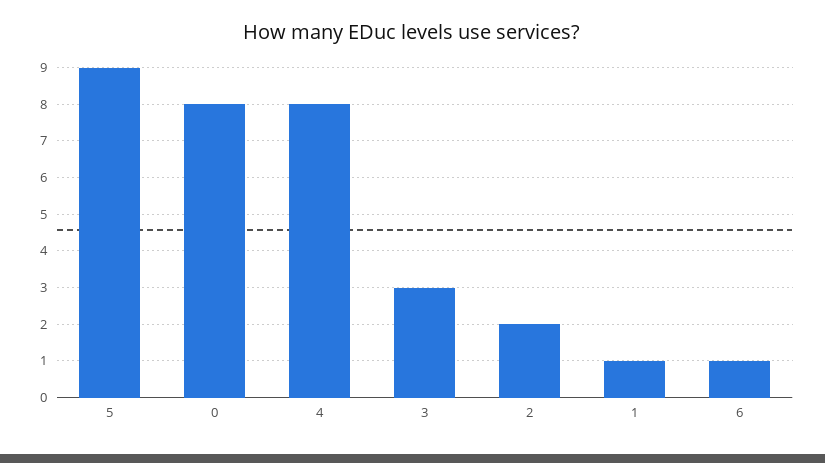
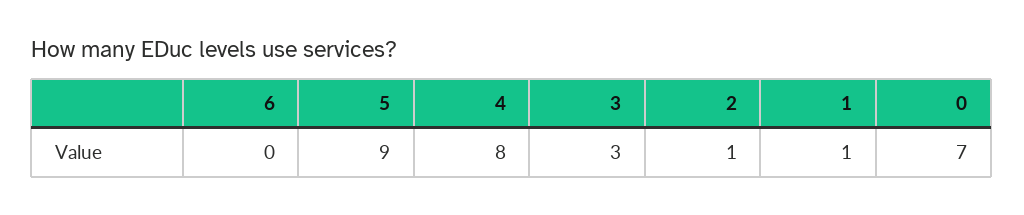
0: 8 -> 7
2: 2 -> 1
6: 1 -> 0

